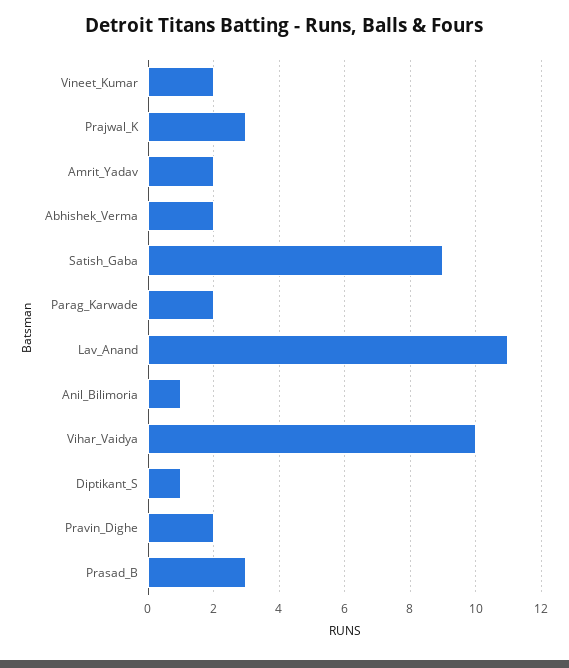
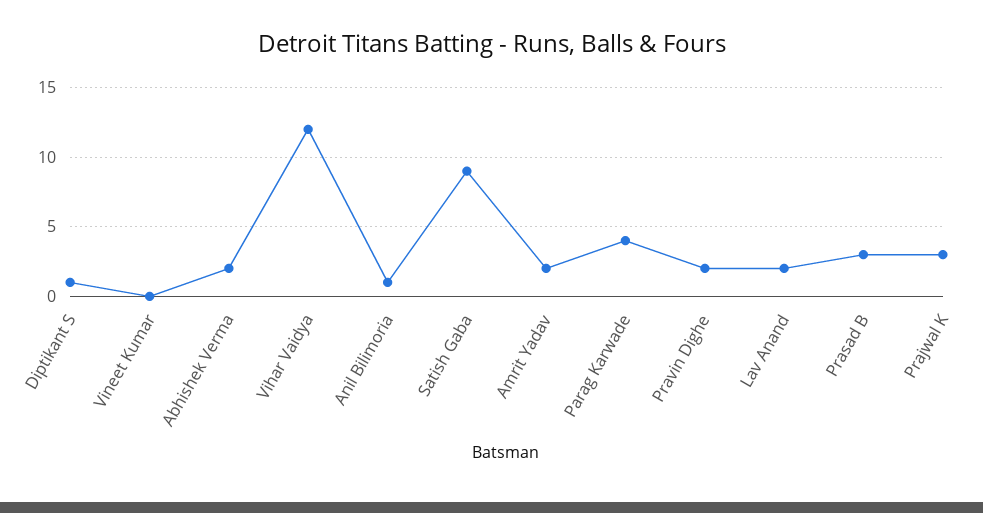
Vineet_Kumar: 2 -> 0
Parag_Karwade: 2 -> 4
Lav_Anand: 11 -> 2
Vihar_Vaidya: 10 -> 12

